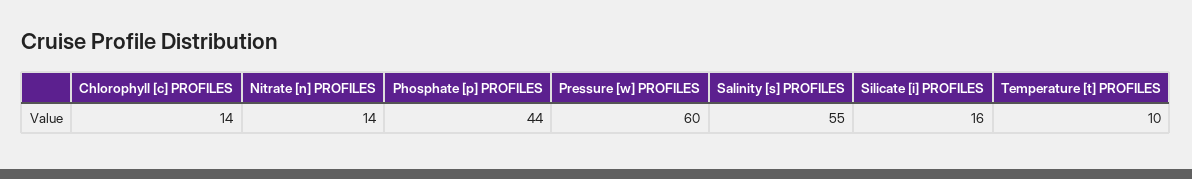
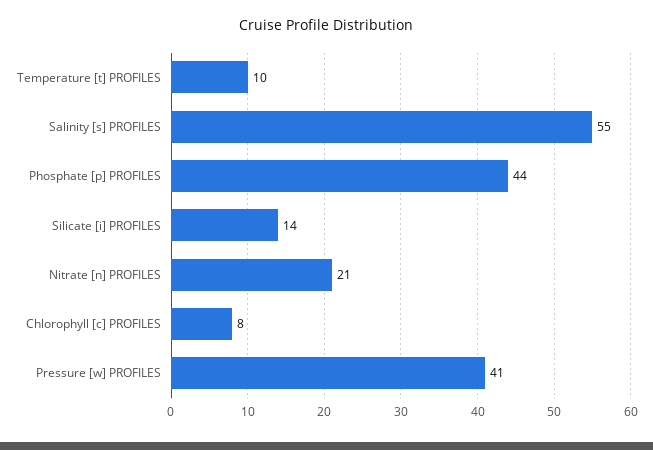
Chlorophyll [c] PROFILES: 14 -> 8
Nitrate [n] PROFILES: 14 -> 21
Pressure [w] PROFILES: 60 -> 41
Silicate [i] PROFILES: 16 -> 14

